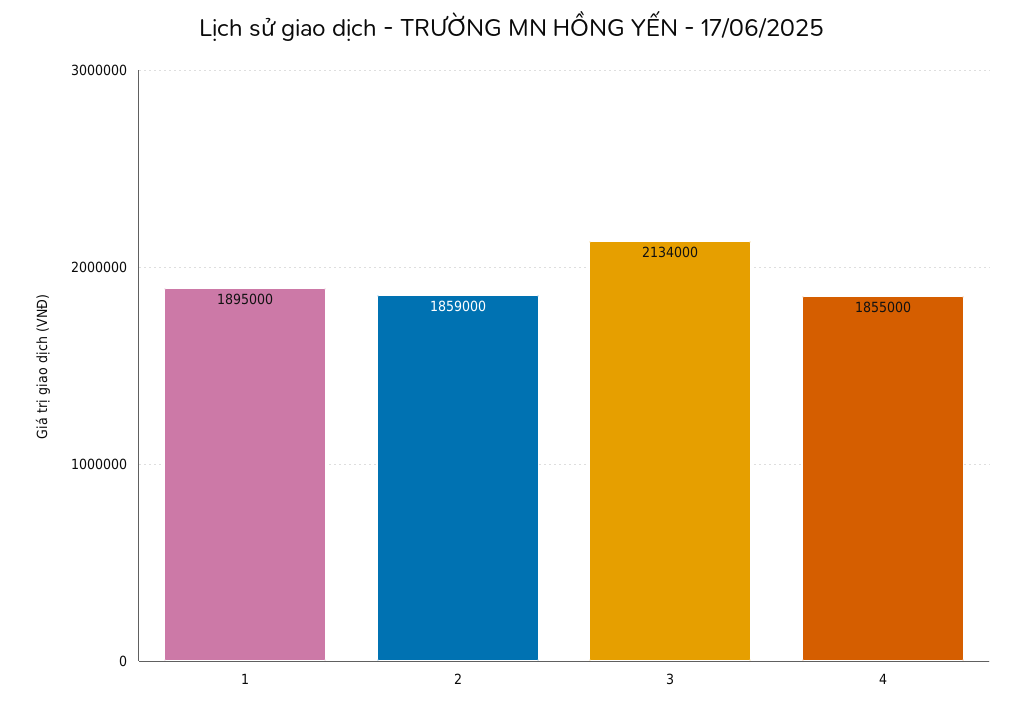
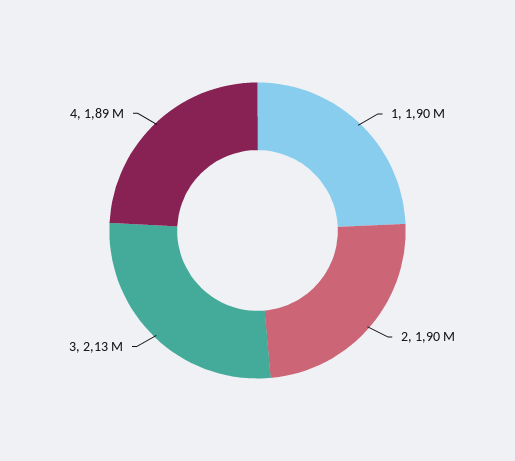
2: 1859000 -> 1900000
4: 1855000 -> 1890000

